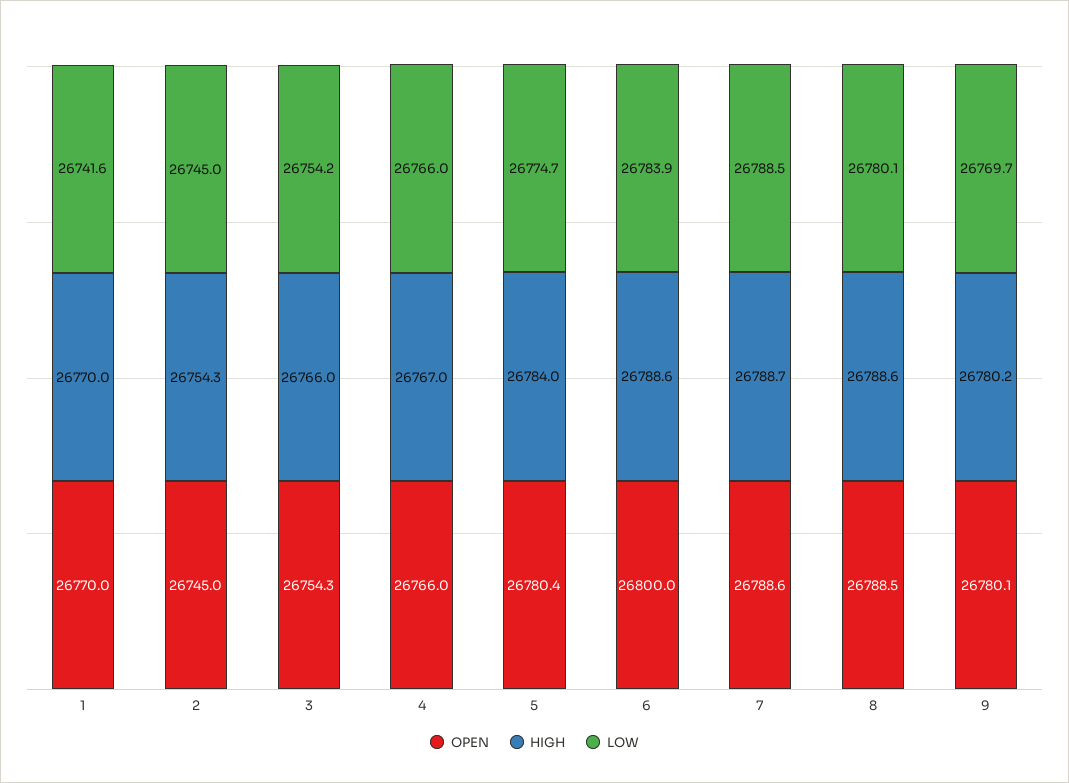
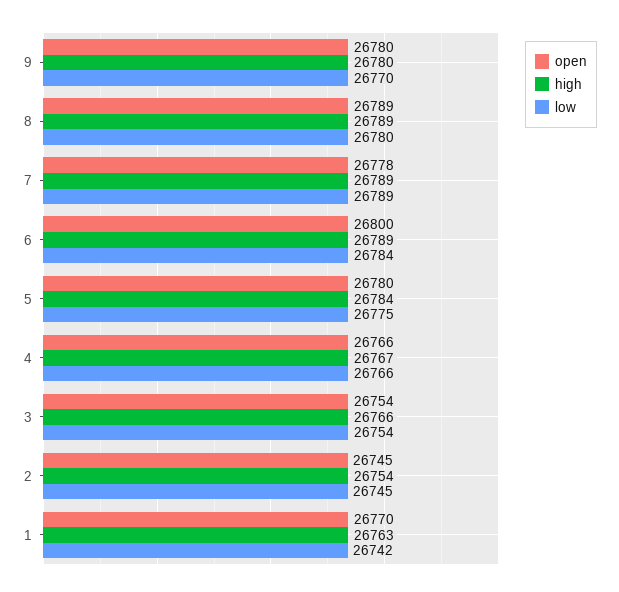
HIGH, 1: 26770 -> 26763
OPEN, 7: 26788.6 -> 26778

